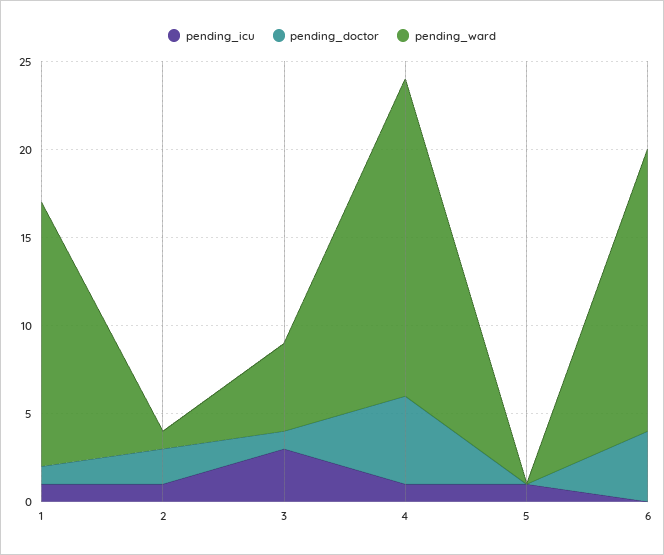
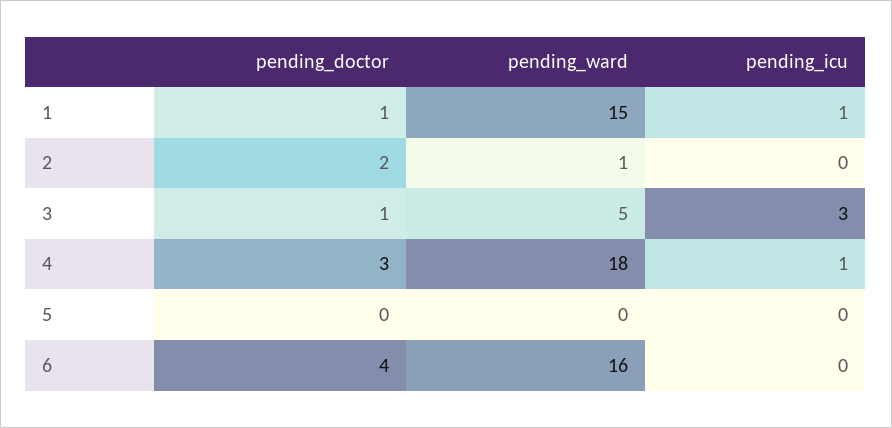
pending_icu, 2: 1 -> 0
pending_doctor, 4: 5 -> 3
pending_icu, 5: 1 -> 0

